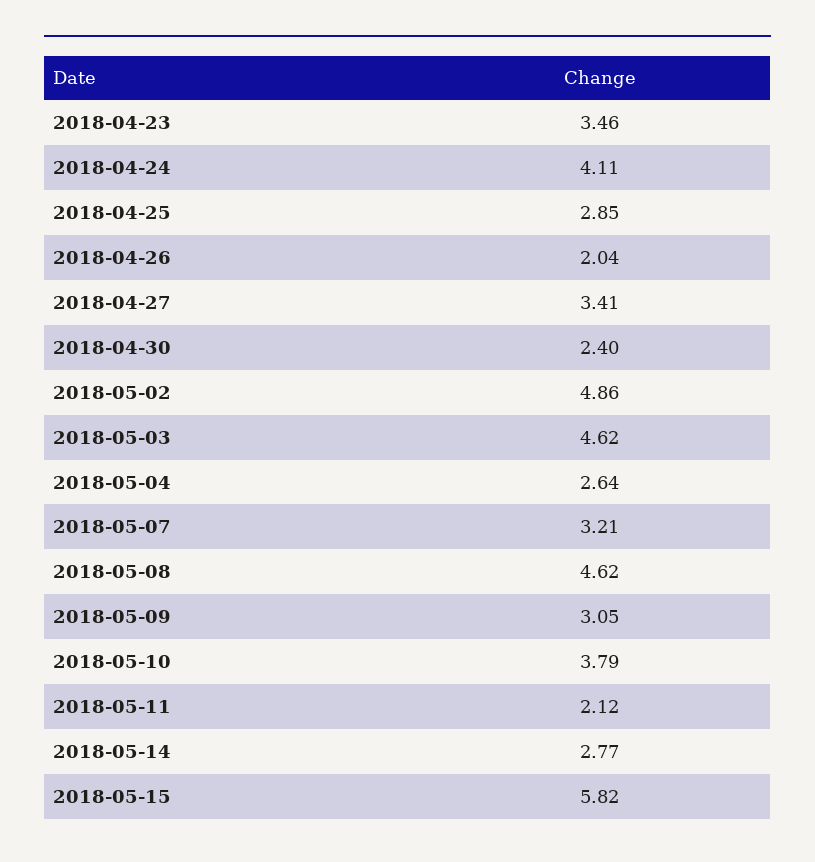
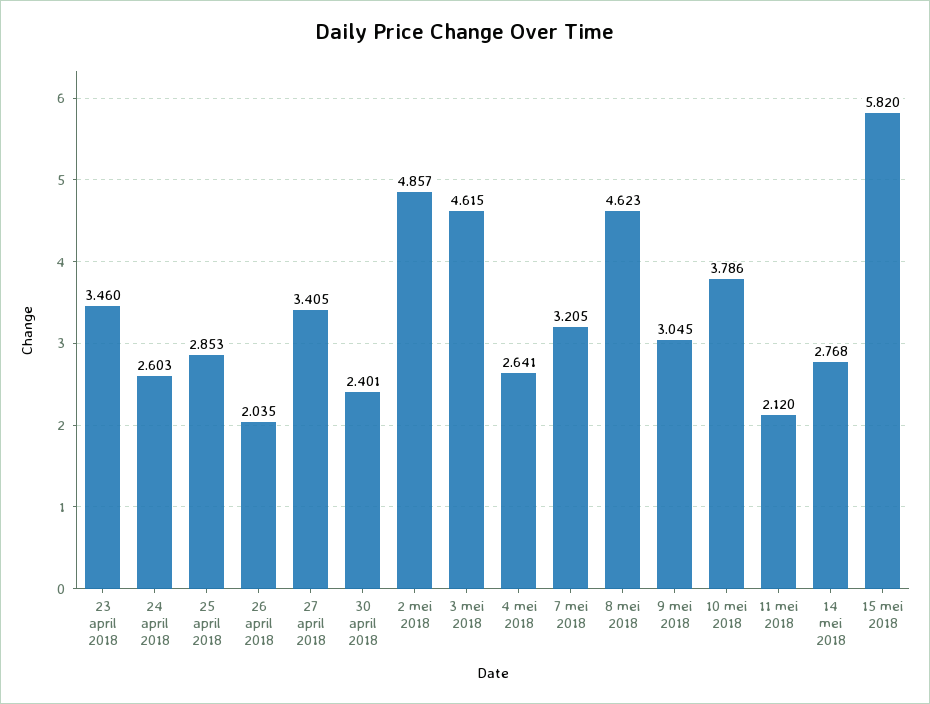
2018-04-24: 4.11 -> 2.603

